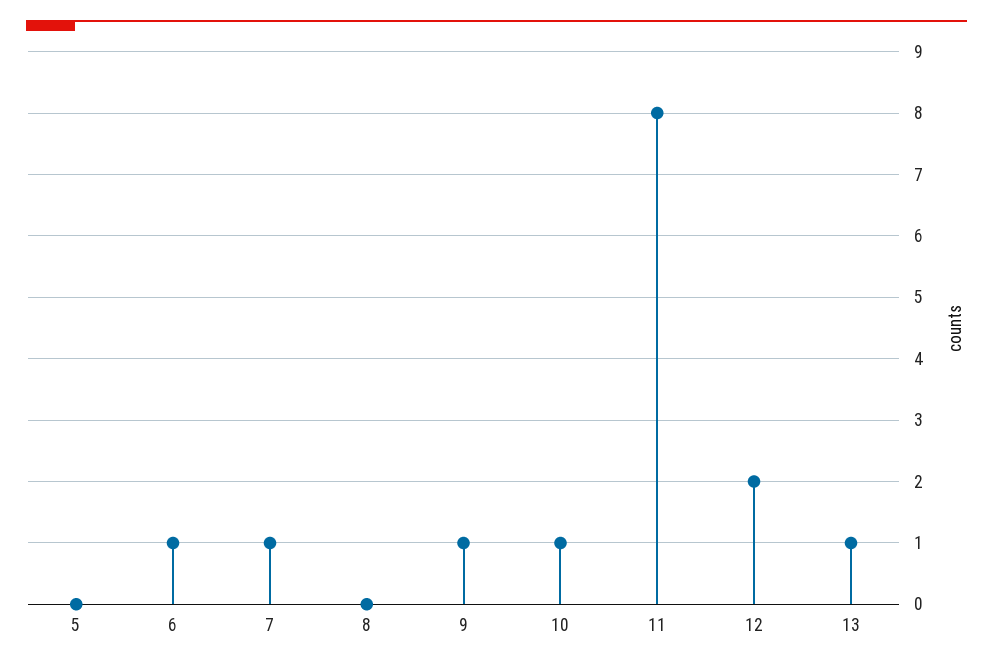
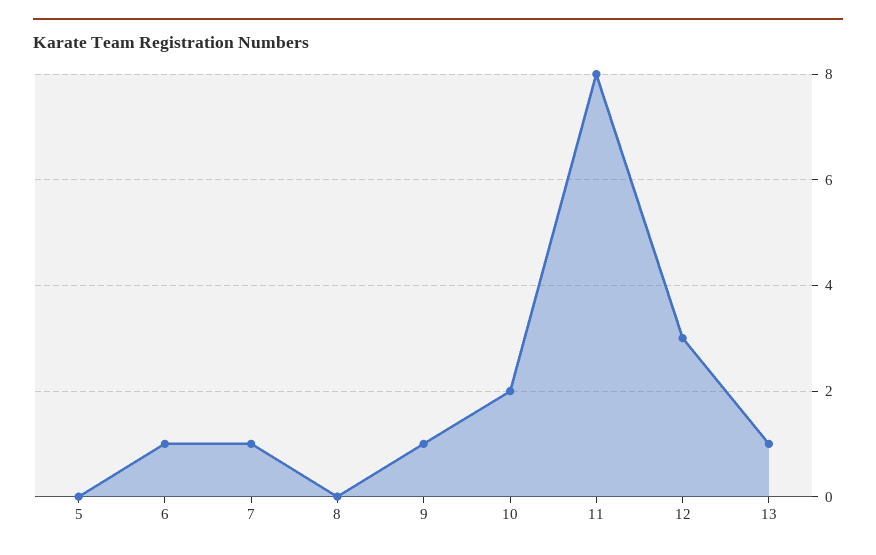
10: 1 -> 2
12: 2 -> 3

